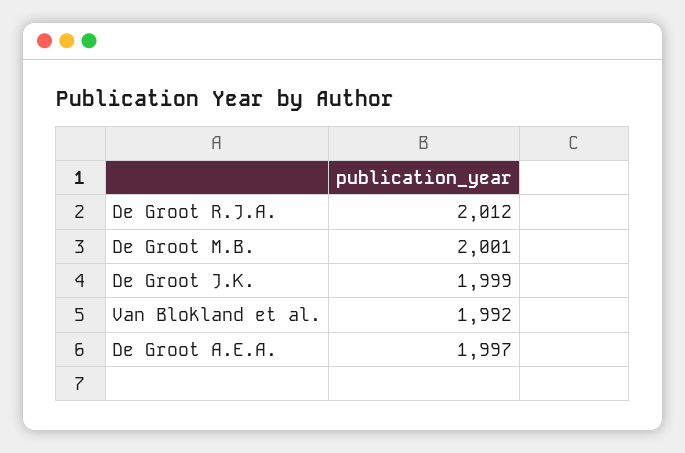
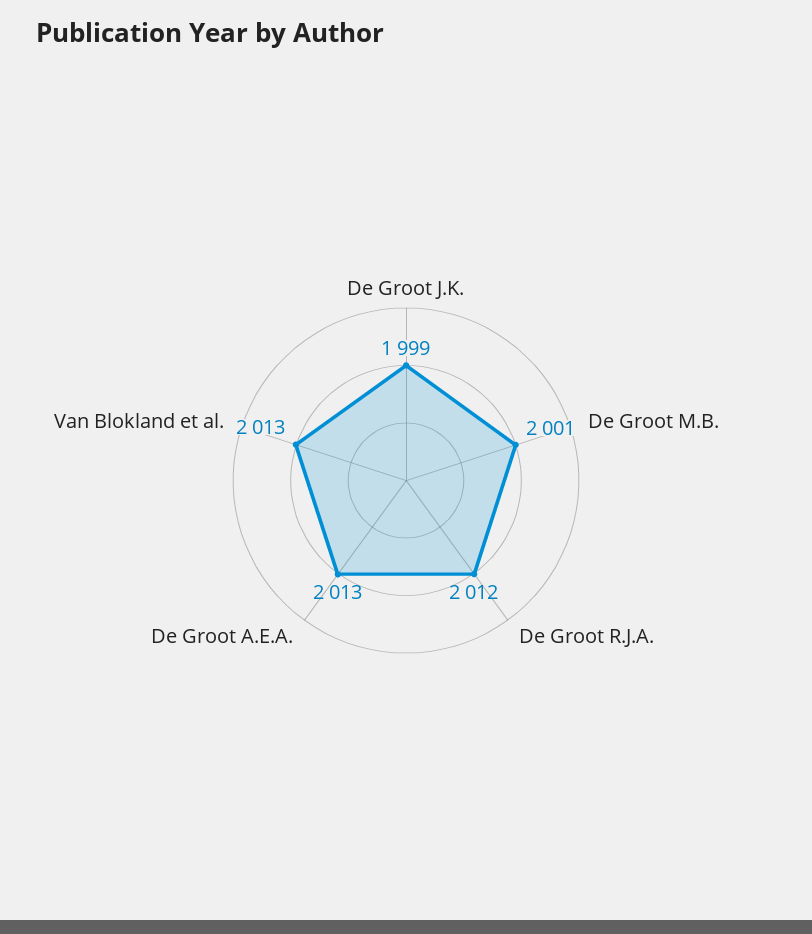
Van Blokland et al.: 1992 -> 2013
De Groot A.E.A.: 1997 -> 2013

